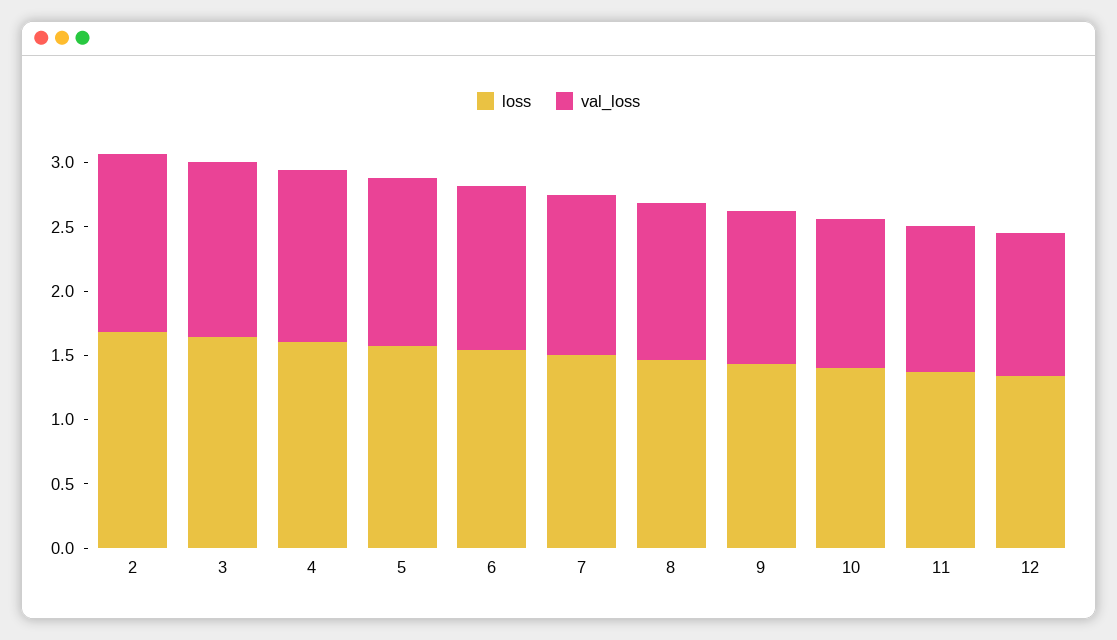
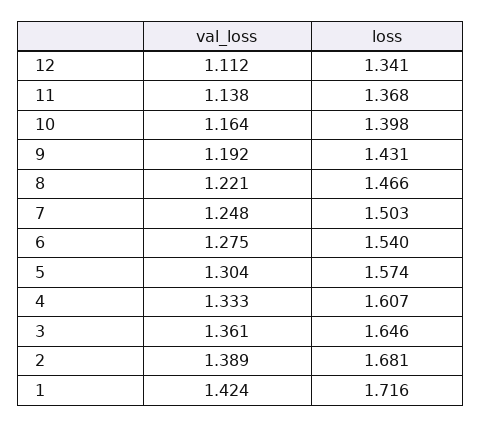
val_loss, 1: none -> 1.424
loss, 1: none -> 1.716

